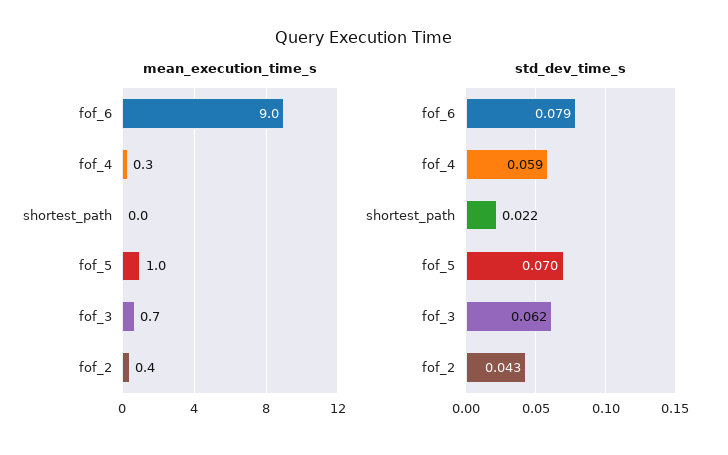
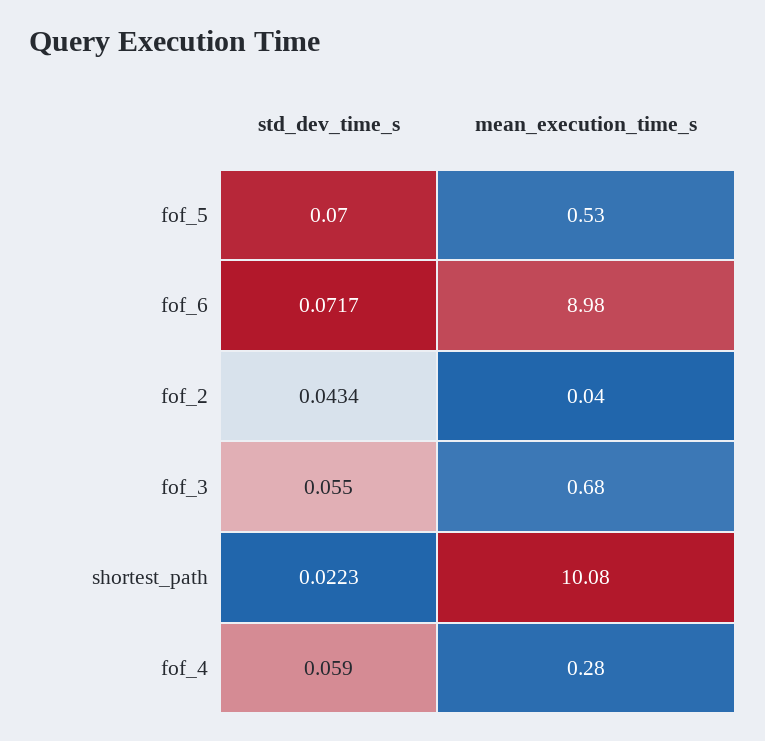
mean_execution_time_s, shortest_path: 0 -> 10.08
mean_execution_time_s, fof_5: 1 -> 0.53
mean_execution_time_s, fof_2: 0.4 -> 0.04
std_dev_time_s, fof_6: 0.079 -> 0.0717
std_dev_time_s, fof_3: 0.062 -> 0.055

